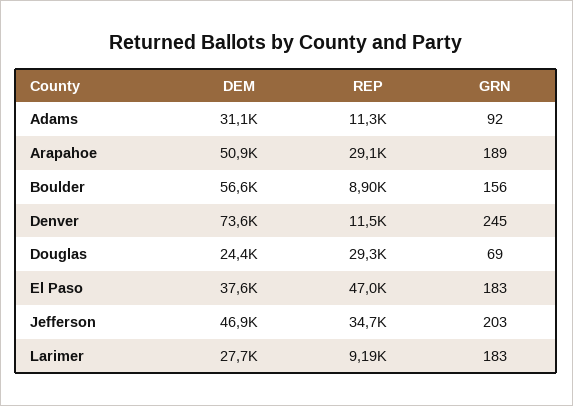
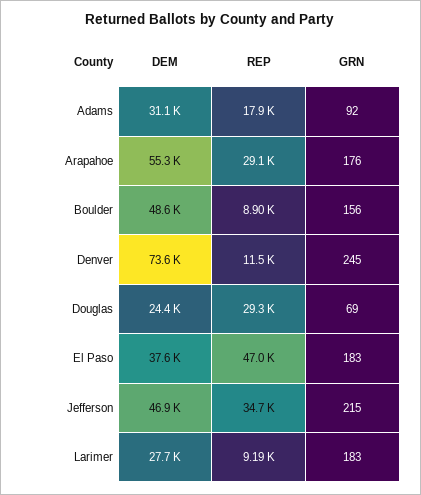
REP, Adams: 11300 -> 17900
DEM, Arapahoe: 50900 -> 55300
GRN, Arapahoe: 189 -> 176
DEM, Boulder: 56600 -> 48600
GRN, Jefferson: 203 -> 215

